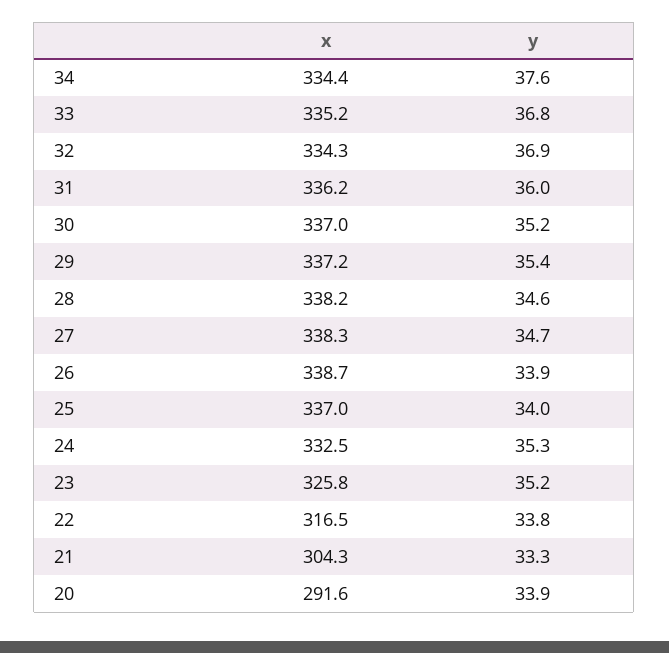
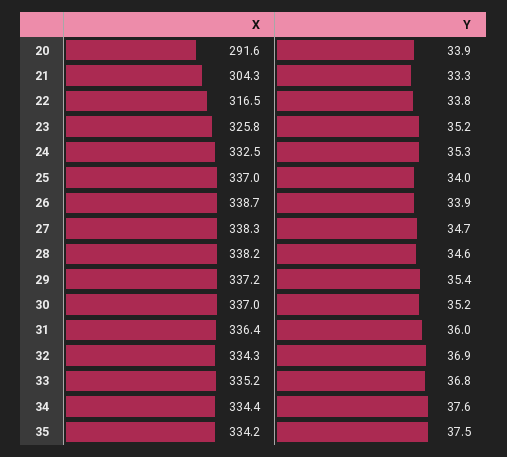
x, 31: 336.2 -> 336.4
x, 35: none -> 334.2
y, 35: none -> 37.5

